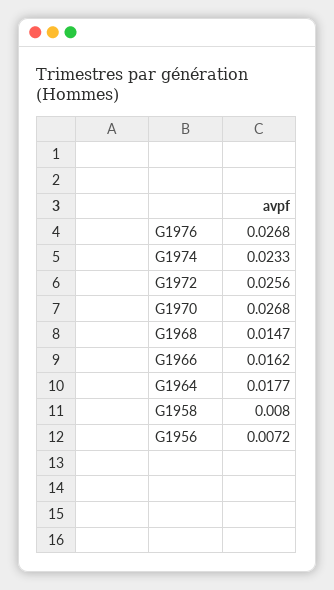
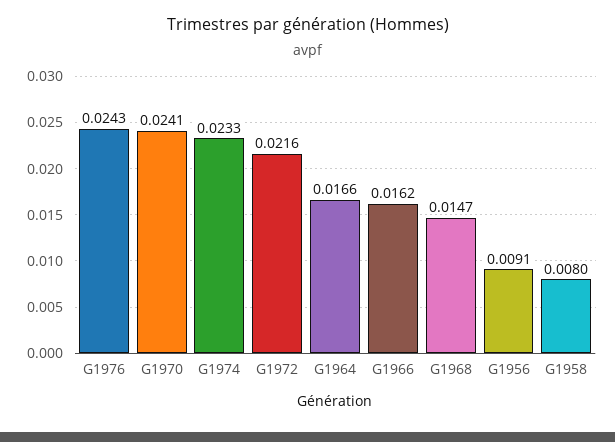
G1976: 0.0268 -> 0.0243
G1972: 0.0256 -> 0.0216
G1970: 0.0268 -> 0.0241
G1964: 0.0177 -> 0.0166
G1956: 0.0072 -> 0.0091

